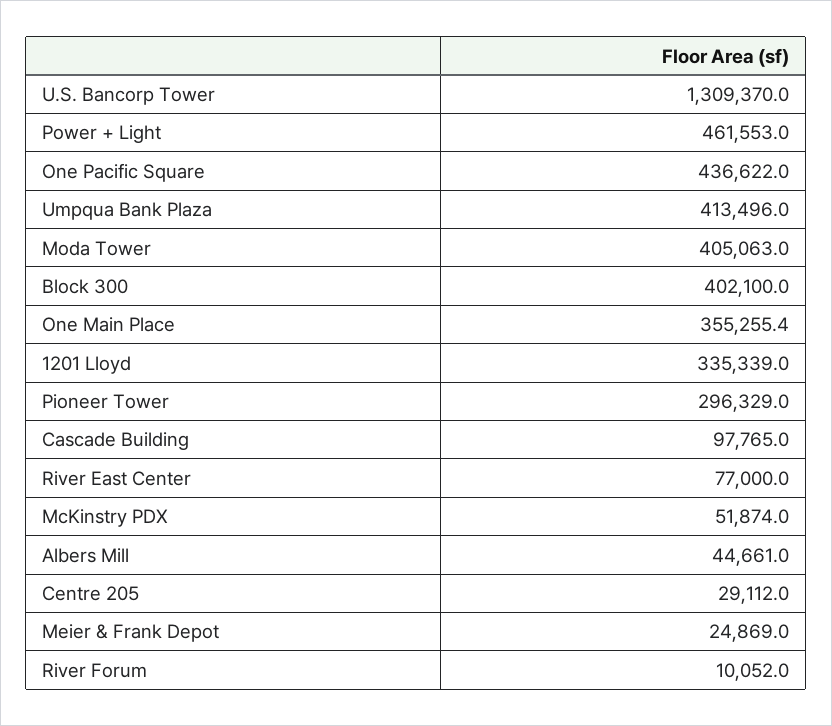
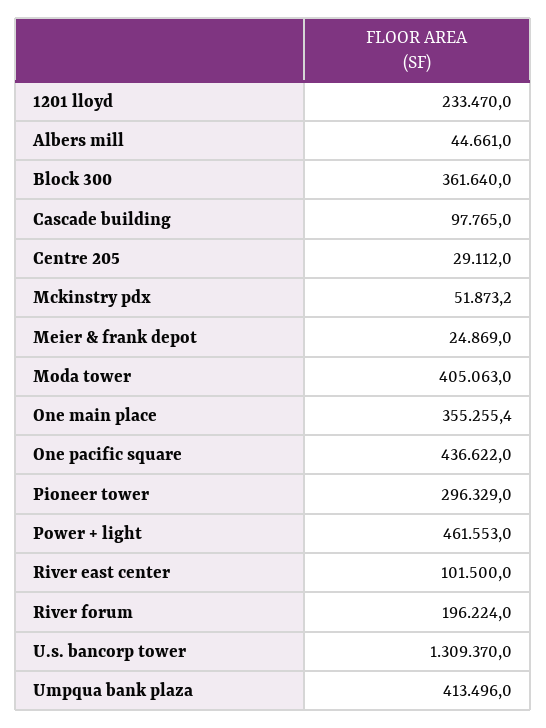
Block 300: 402100 -> 361640
1201 Lloyd: 335339 -> 233470
River East Center: 77000 -> 101500
McKinstry PDX: 51874 -> 51873.2
River Forum: 10052 -> 196224

